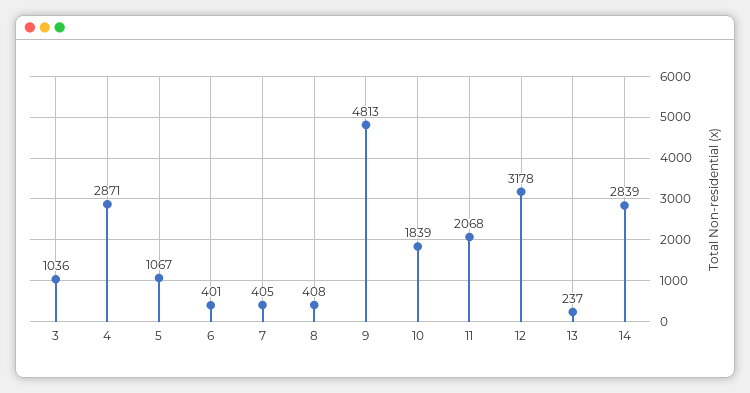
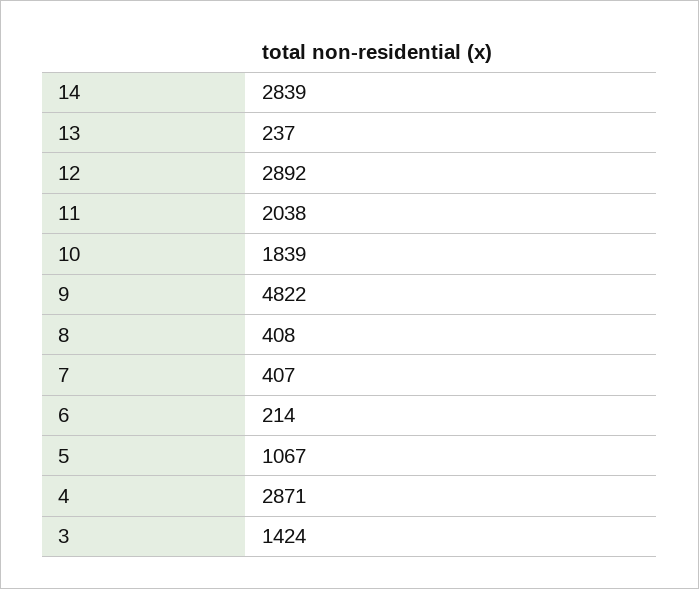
3: 1036 -> 1424
6: 401 -> 214
7: 405 -> 407
9: 4813 -> 4822
11: 2068 -> 2038
12: 3178 -> 2892

